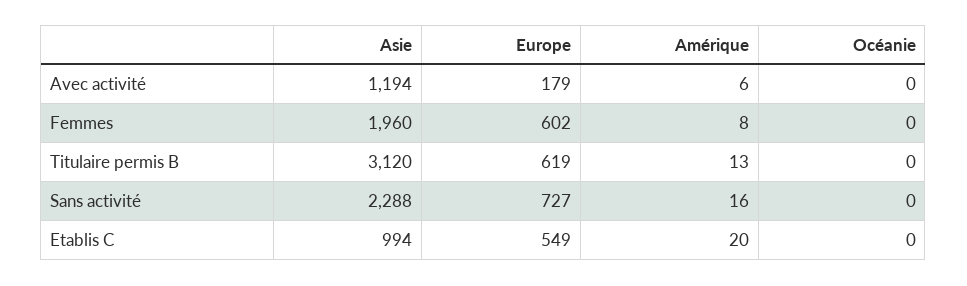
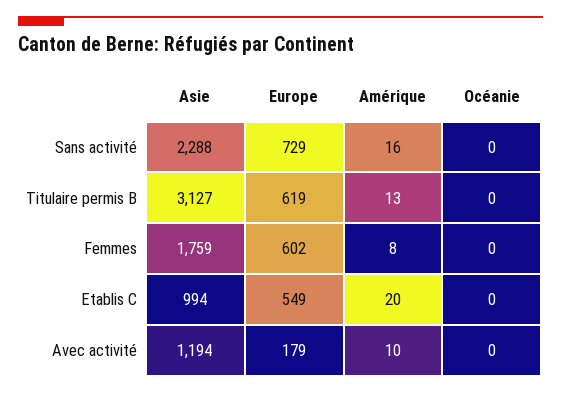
Amérique, Avec activité: 6 -> 10
Asie, Femmes: 1960 -> 1759
Asie, Titulaire permis B: 3120 -> 3127
Europe, Sans activité: 727 -> 729

